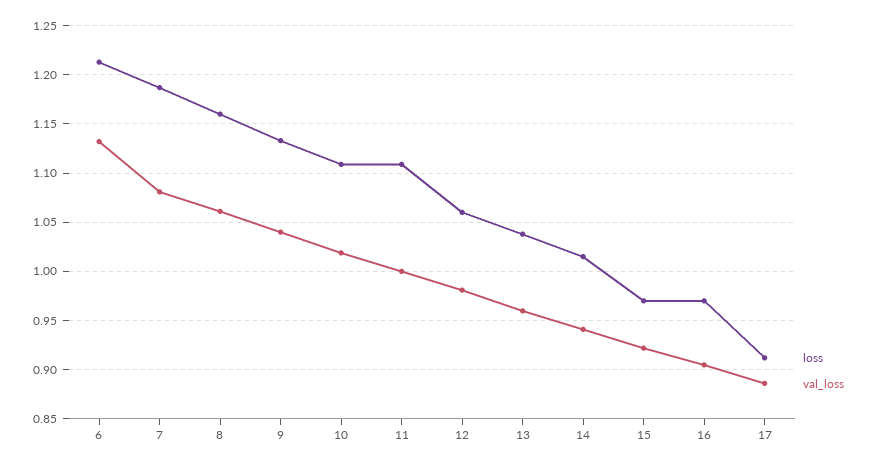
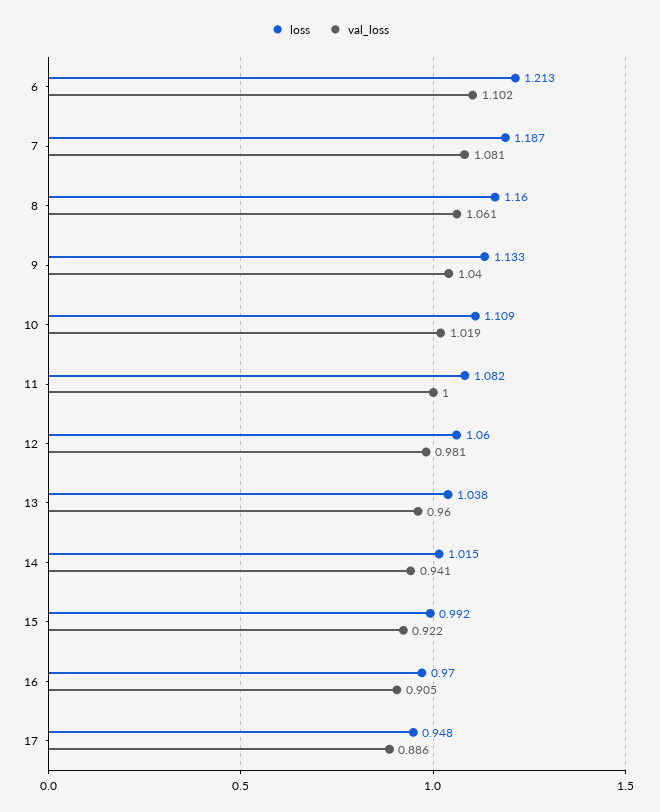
val_loss, 6: 1.13 -> 1.102
loss, 11: 1.11 -> 1.082
loss, 15: 0.97 -> 0.992
loss, 17: 0.91 -> 0.948

